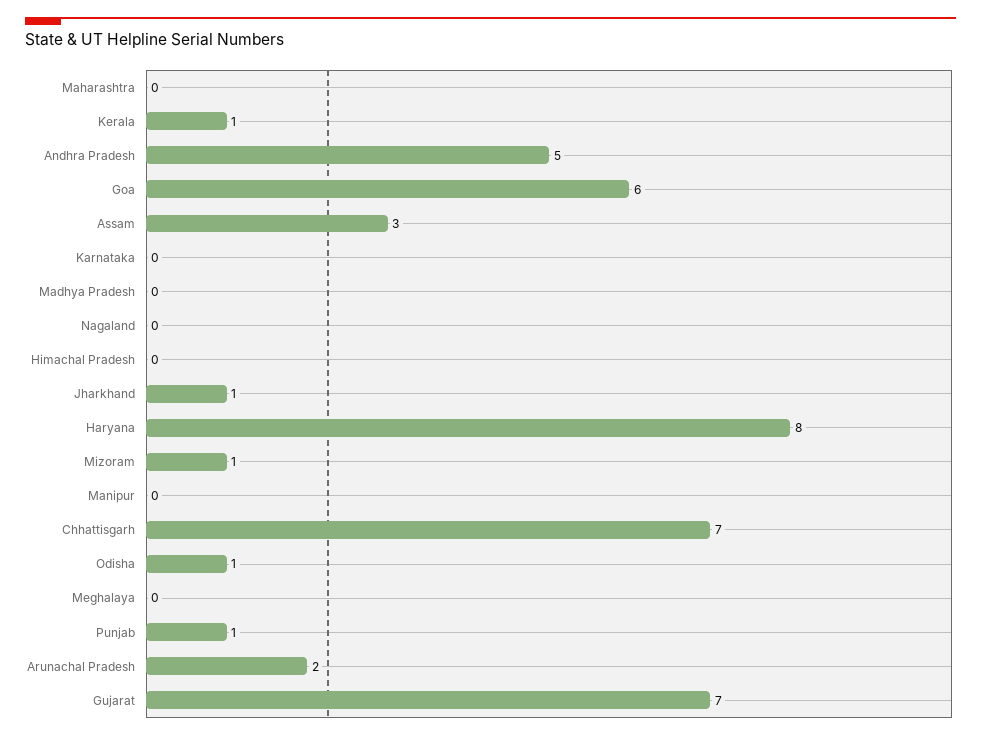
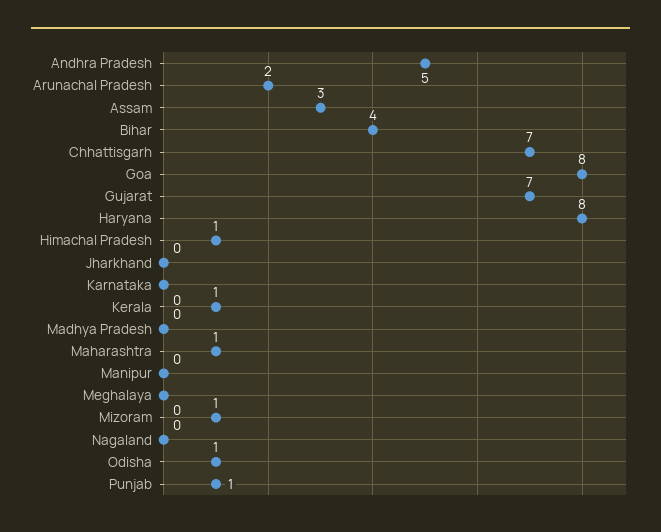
Maharashtra: 0 -> 1
Goa: 6 -> 8
Himachal Pradesh: 0 -> 1
Jharkhand: 1 -> 0
Bihar: none -> 4

